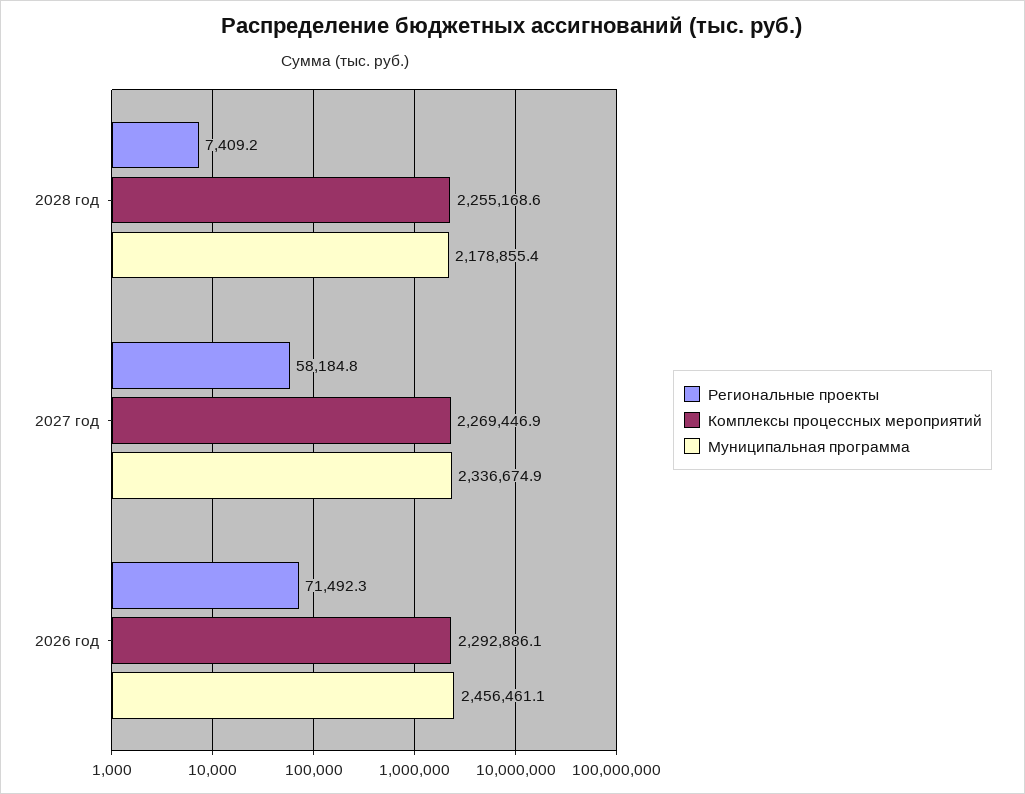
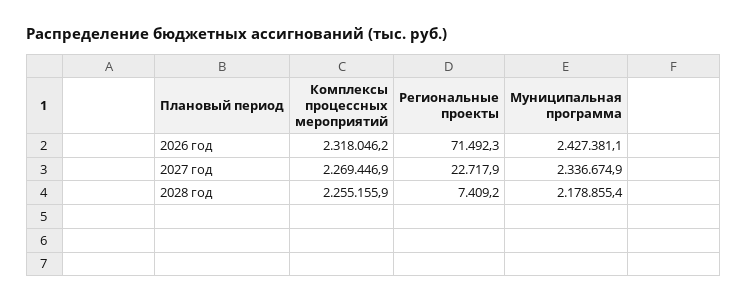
Комплексы процессных мероприятий, 2028 год: 2255168.6 -> 2255155.9
Региональные проекты, 2027 год: 58184.8 -> 22717.9
Комплексы процессных мероприятий, 2026 год: 2292886.1 -> 2318046.2
Муниципальная программа, 2026 год: 2456461.1 -> 2427381.1

